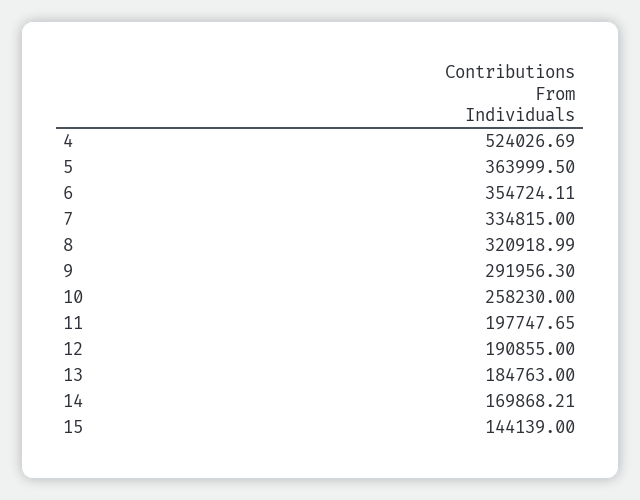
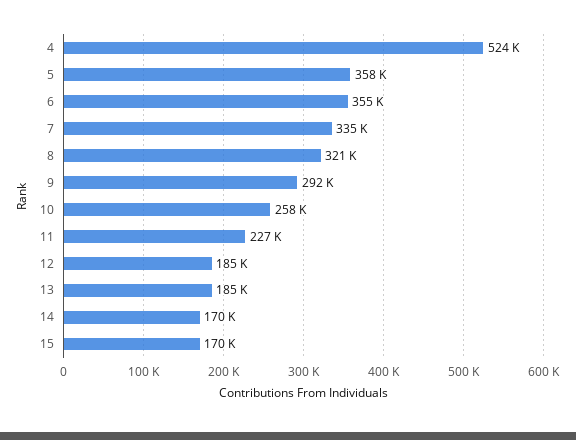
5: 363999.5 -> 358000
11: 197747.65 -> 227000
12: 190855 -> 185000
15: 144139 -> 170000

